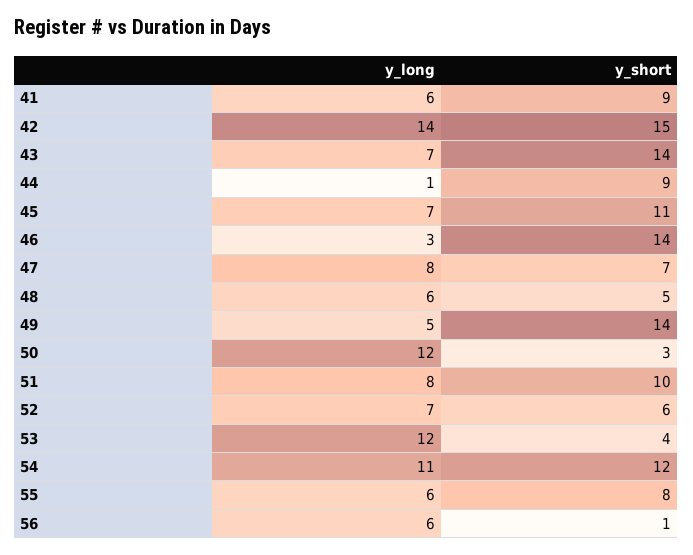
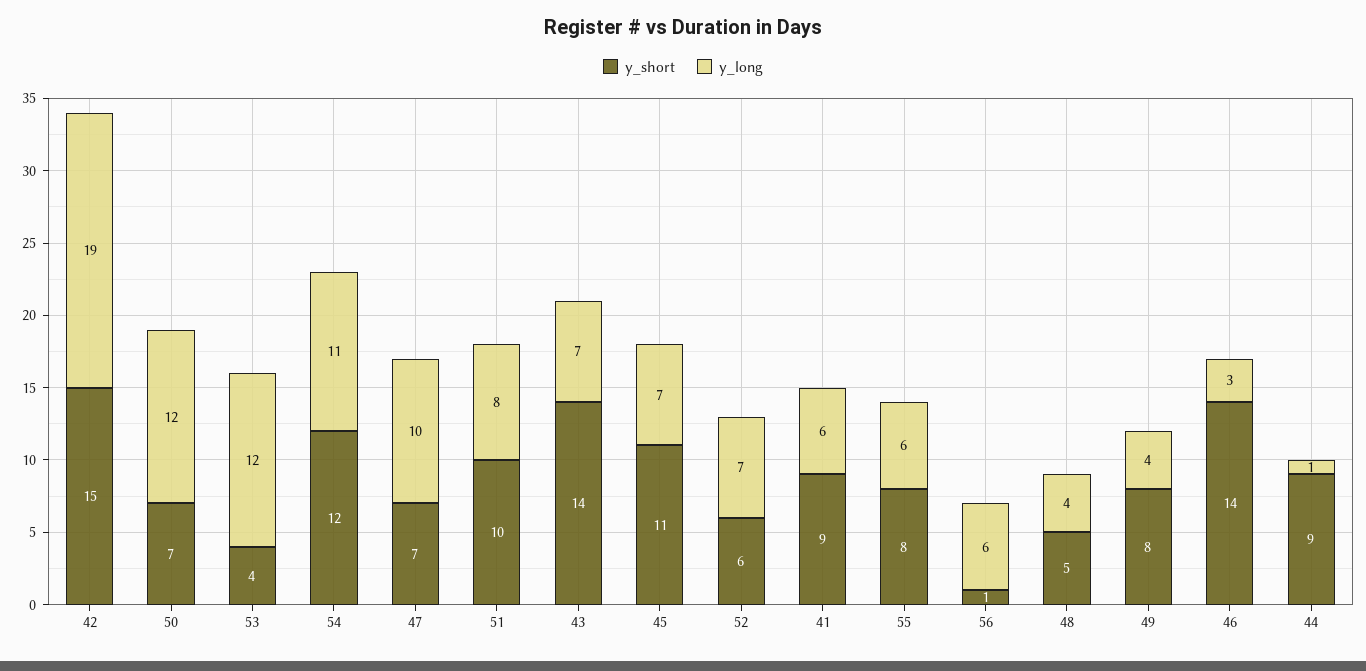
y_long, 42: 14 -> 19
y_long, 47: 8 -> 10
y_long, 48: 6 -> 4
y_long, 49: 5 -> 4
y_short, 49: 14 -> 8
y_short, 50: 3 -> 7

